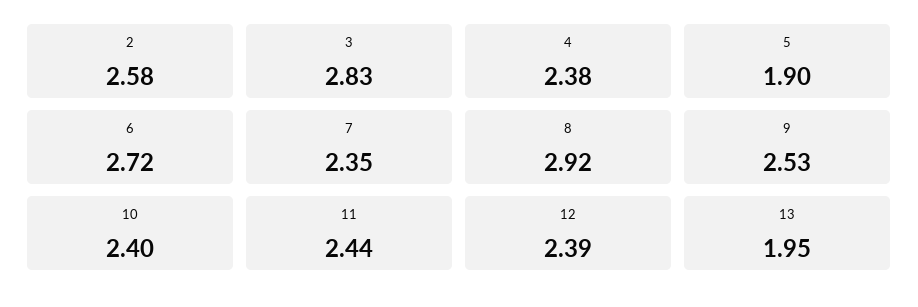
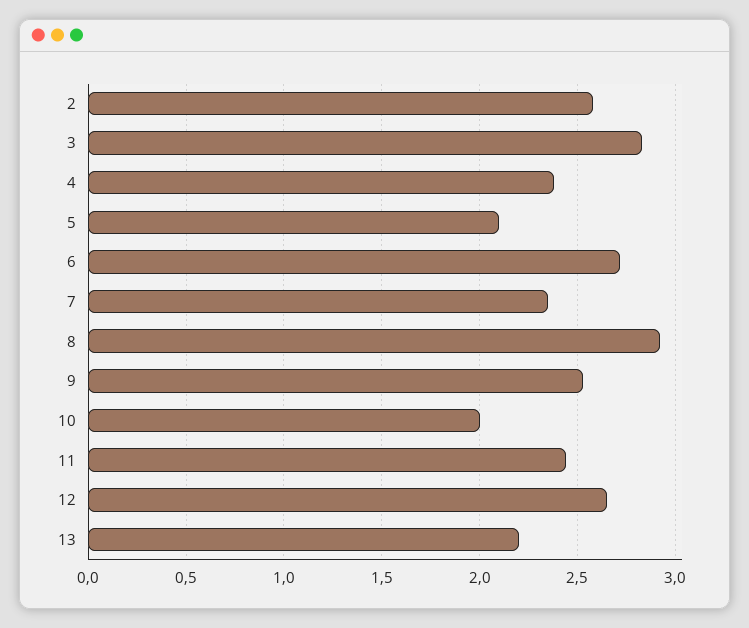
5: 1.9 -> 2.1
10: 2.4 -> 2
12: 2.39 -> 2.65
13: 1.95 -> 2.2

